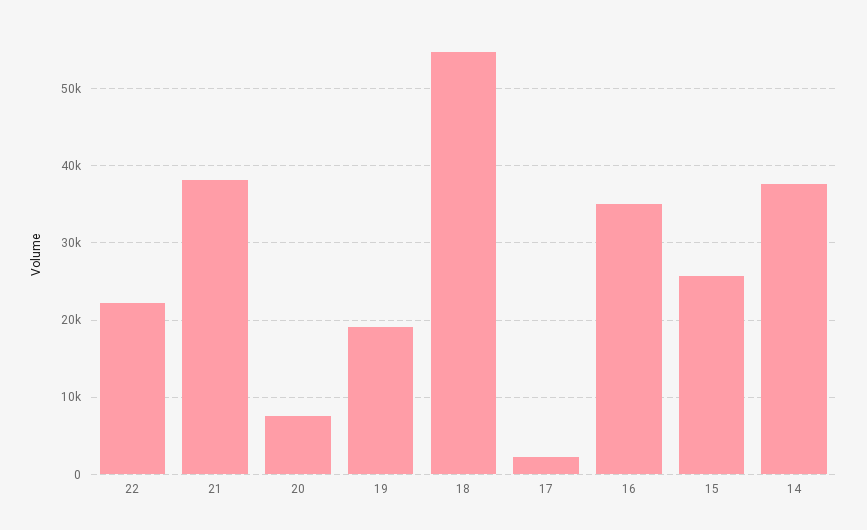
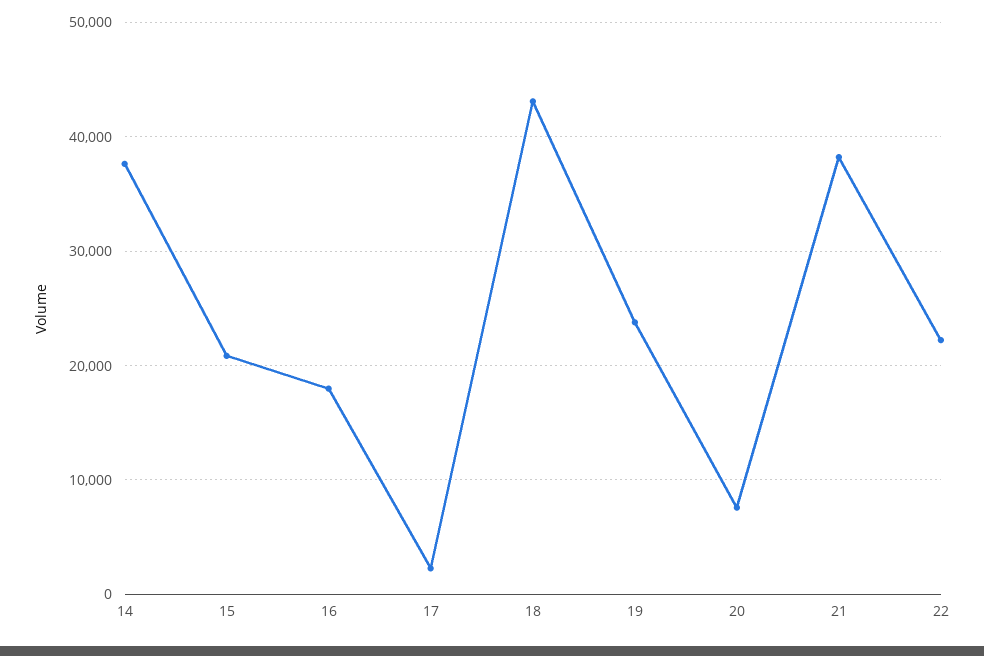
19: 19000 -> 24000
18: 55000 -> 43000
16: 35000 -> 18000
15: 26000 -> 21000

